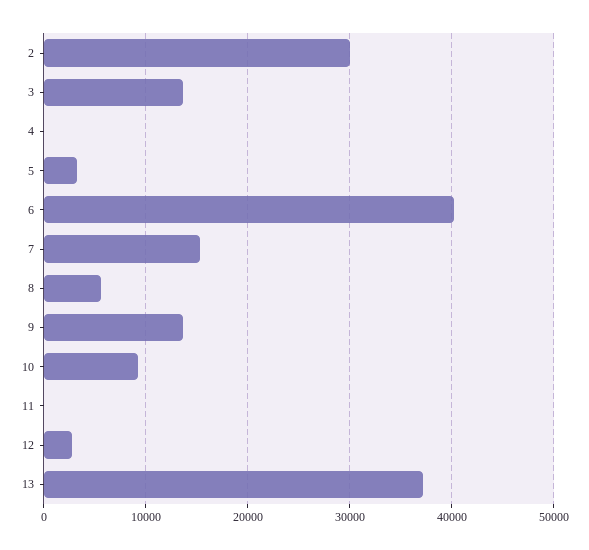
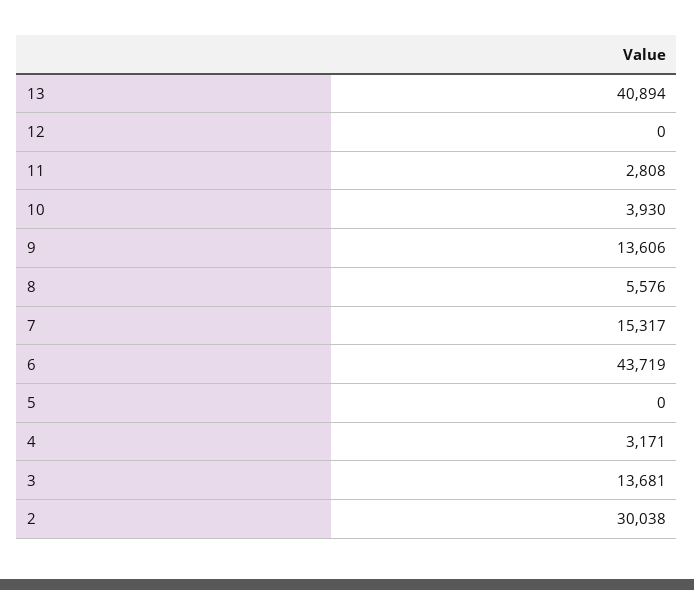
4: 0 -> 3171
5: 3000 -> 0
6: 40000 -> 43719
10: 9000 -> 3930
11: 0 -> 2808
12: 3000 -> 0
13: 37000 -> 40894

